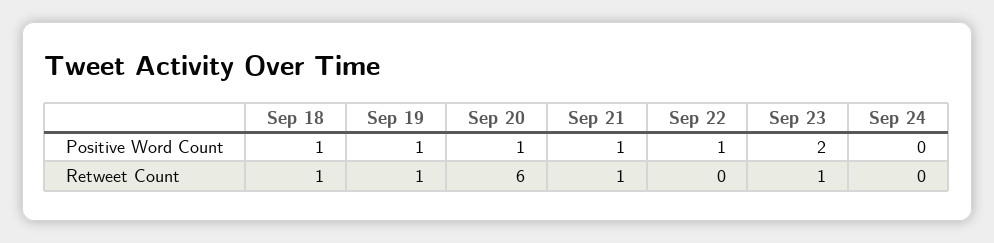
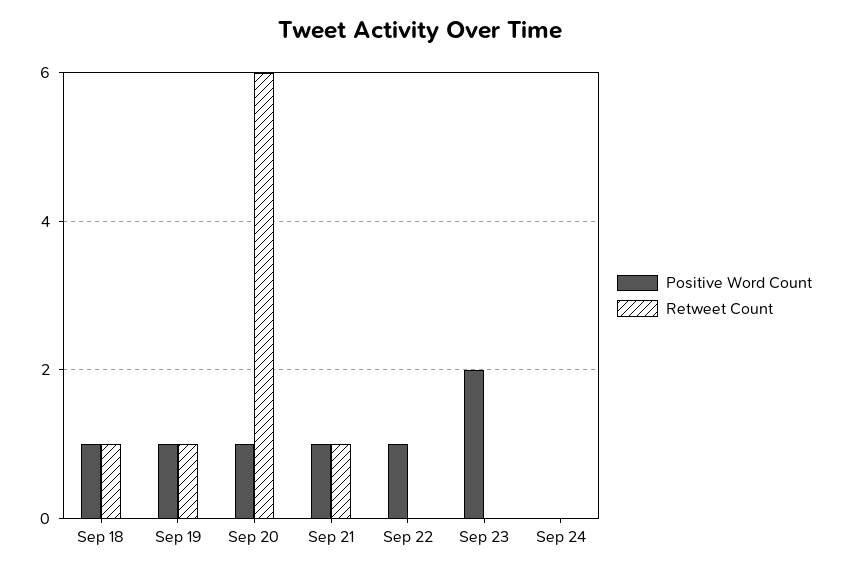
Retweet Count, Sep 23: 1 -> 0

